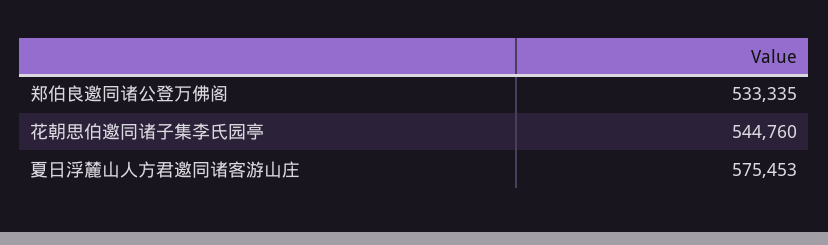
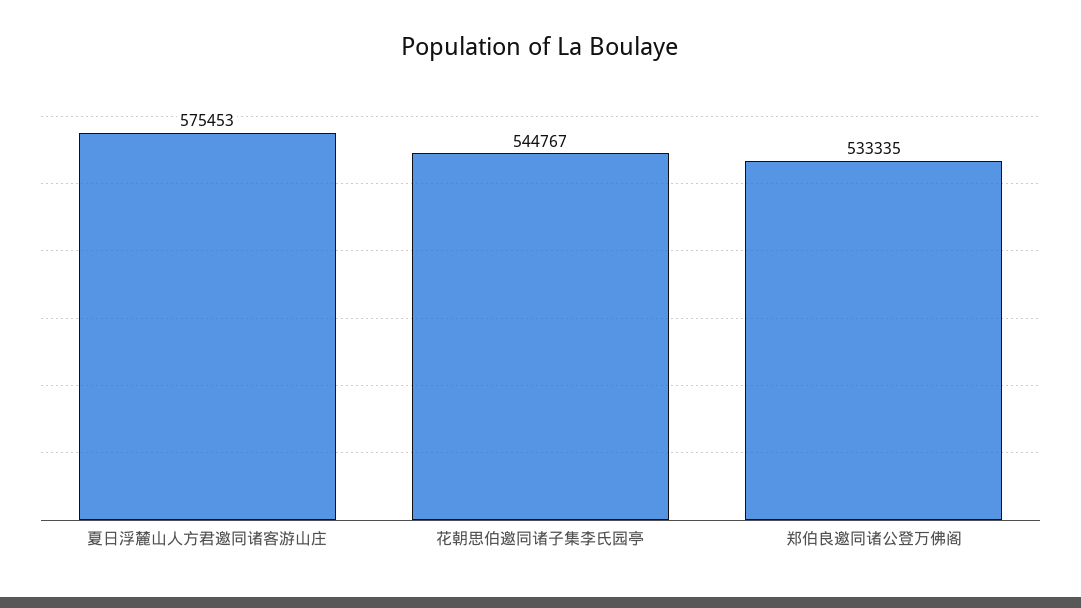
花朝思伯邀同诸子集李氏园亭: 544760 -> 544767

